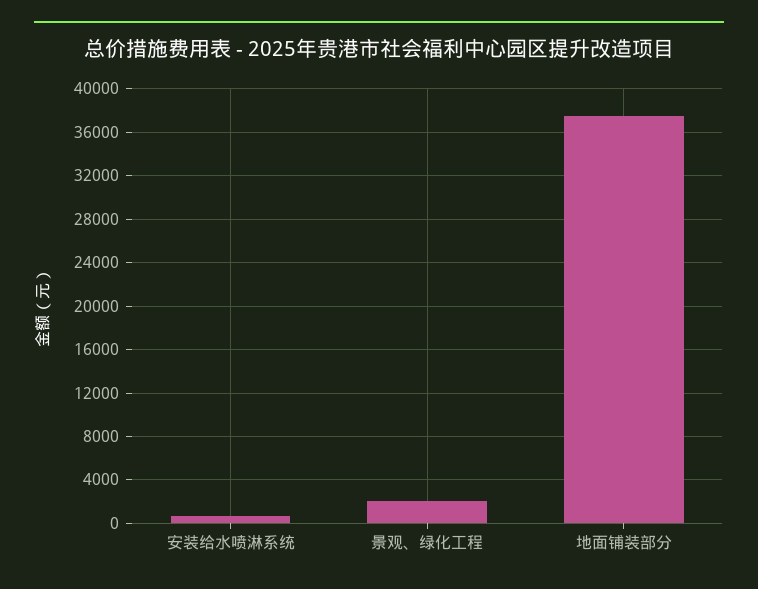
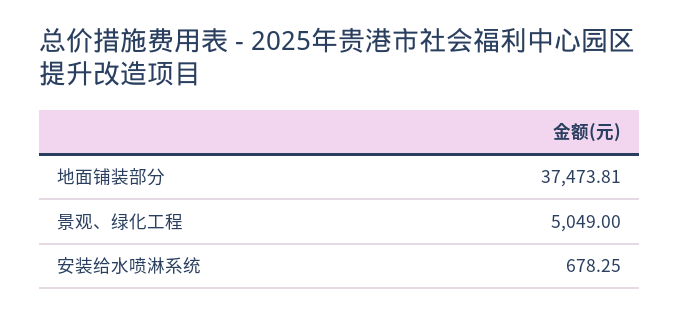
景观、绿化工程: 2000 -> 5049

